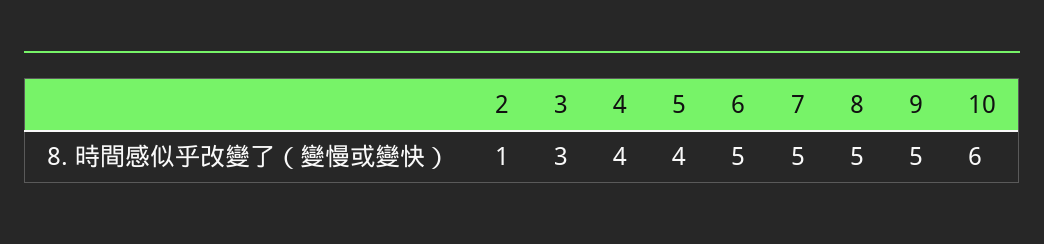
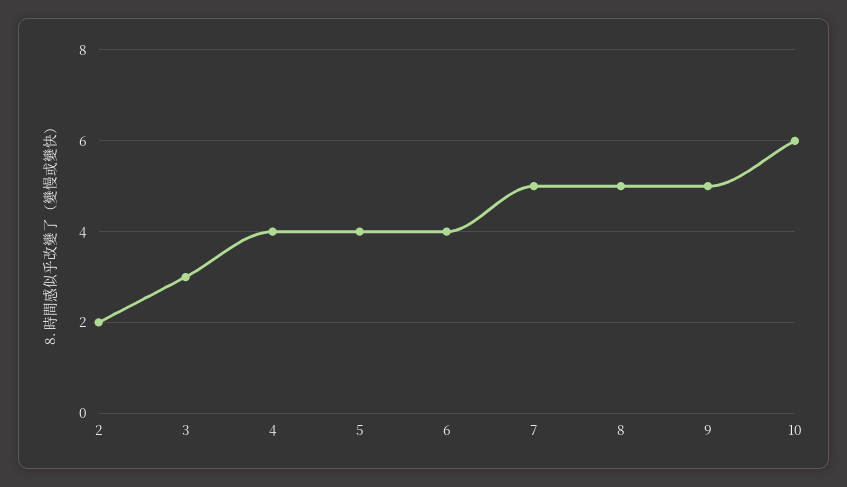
2: 1 -> 2
6: 5 -> 4

